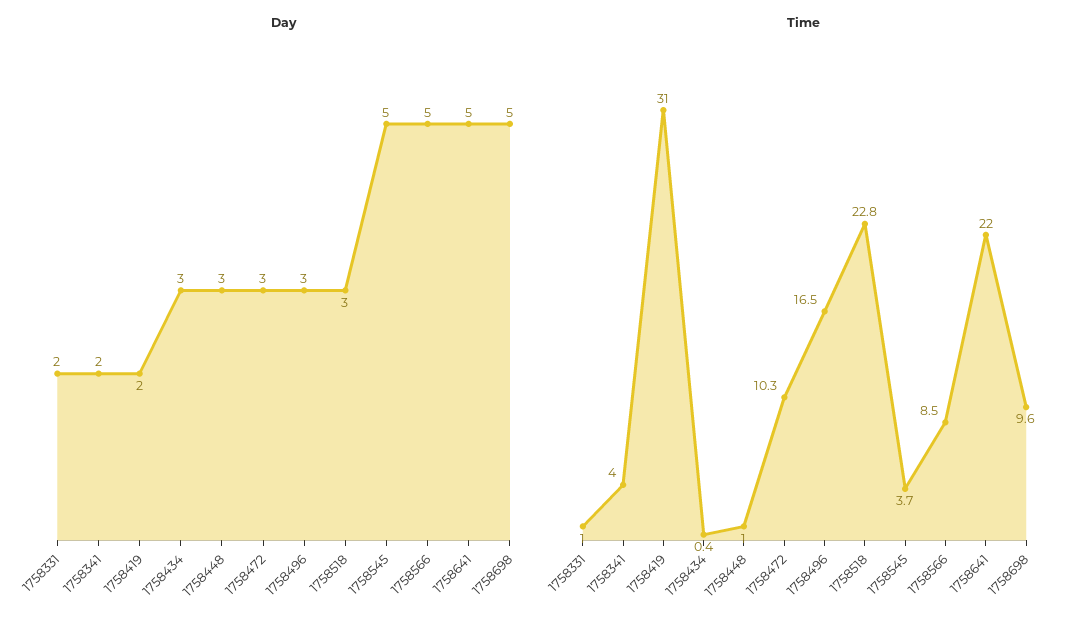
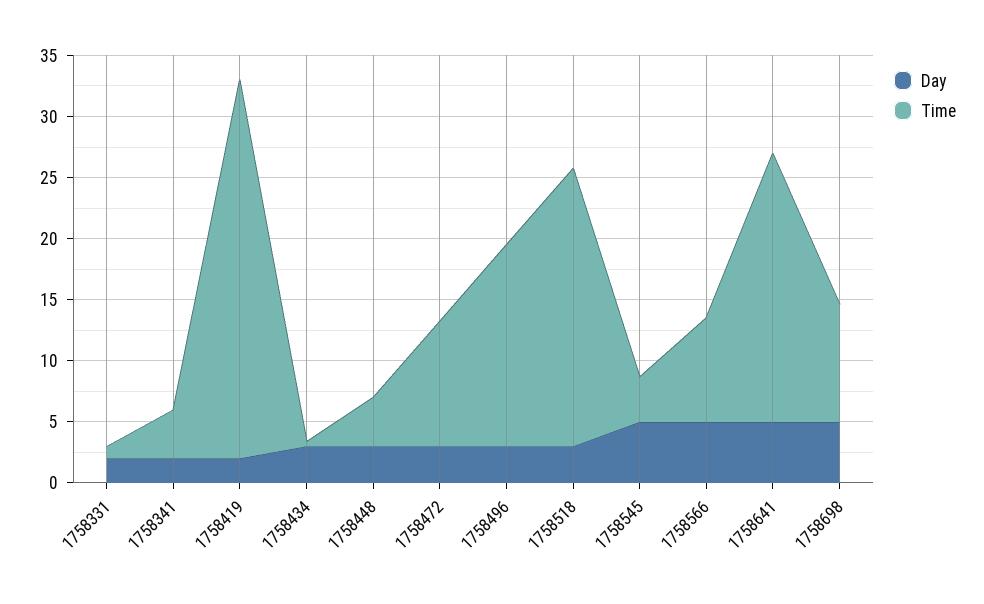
Time, 1758448: 1 -> 4

